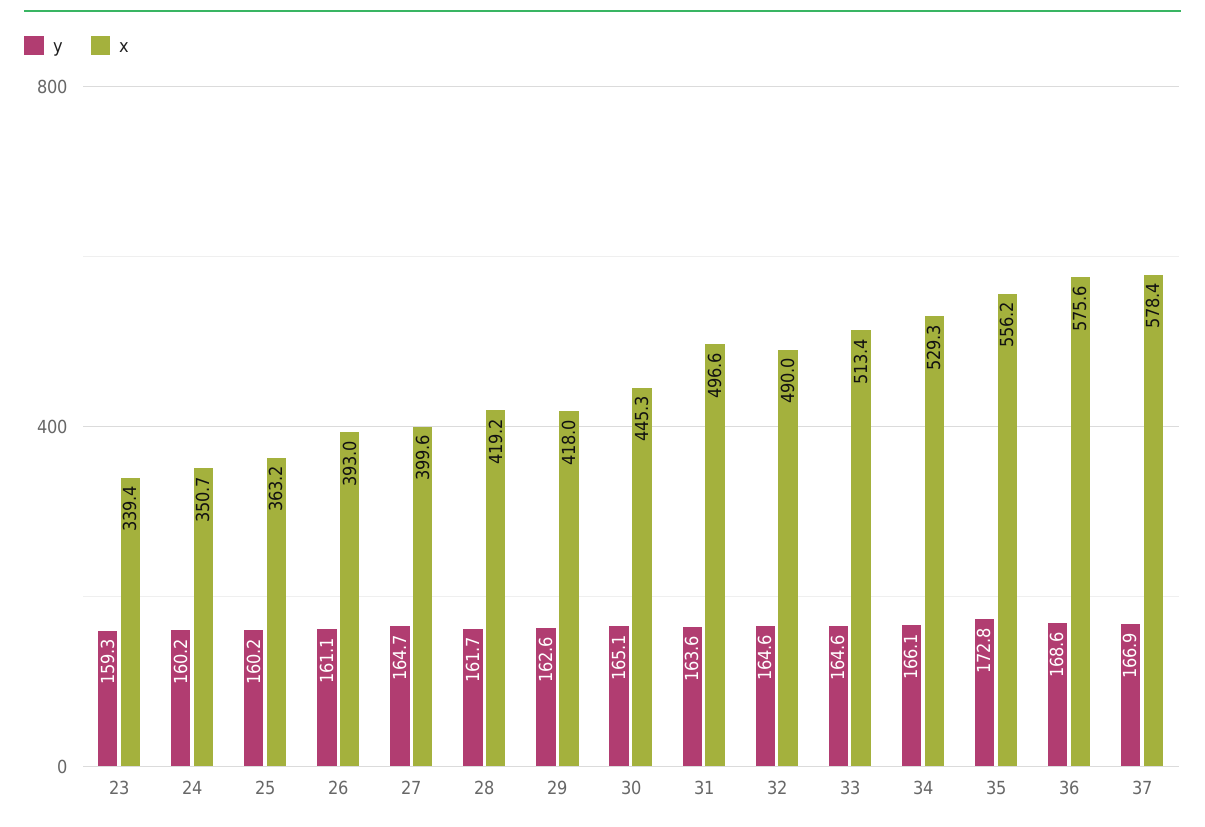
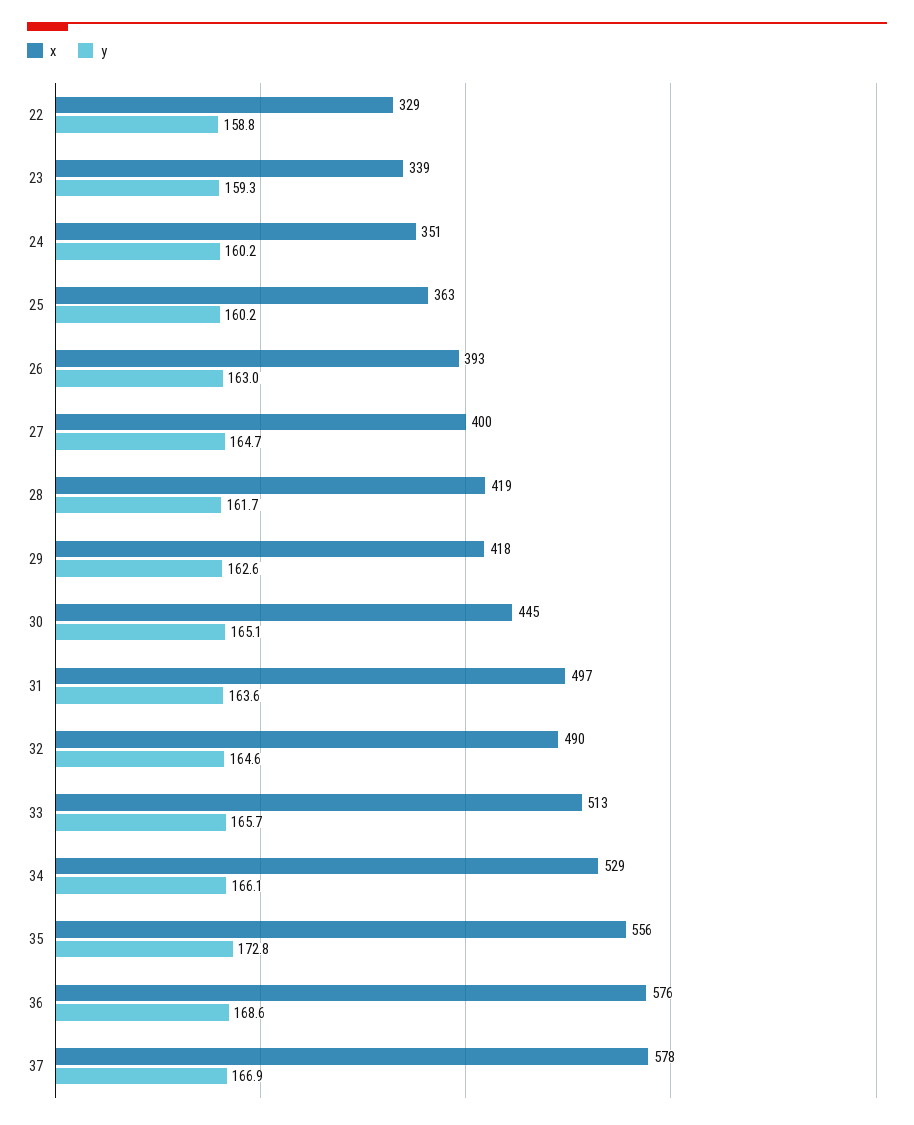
y, 26: 161.1 -> 163
y, 33: 164.6 -> 165.7
x, 22: none -> 329
y, 22: none -> 158.8

